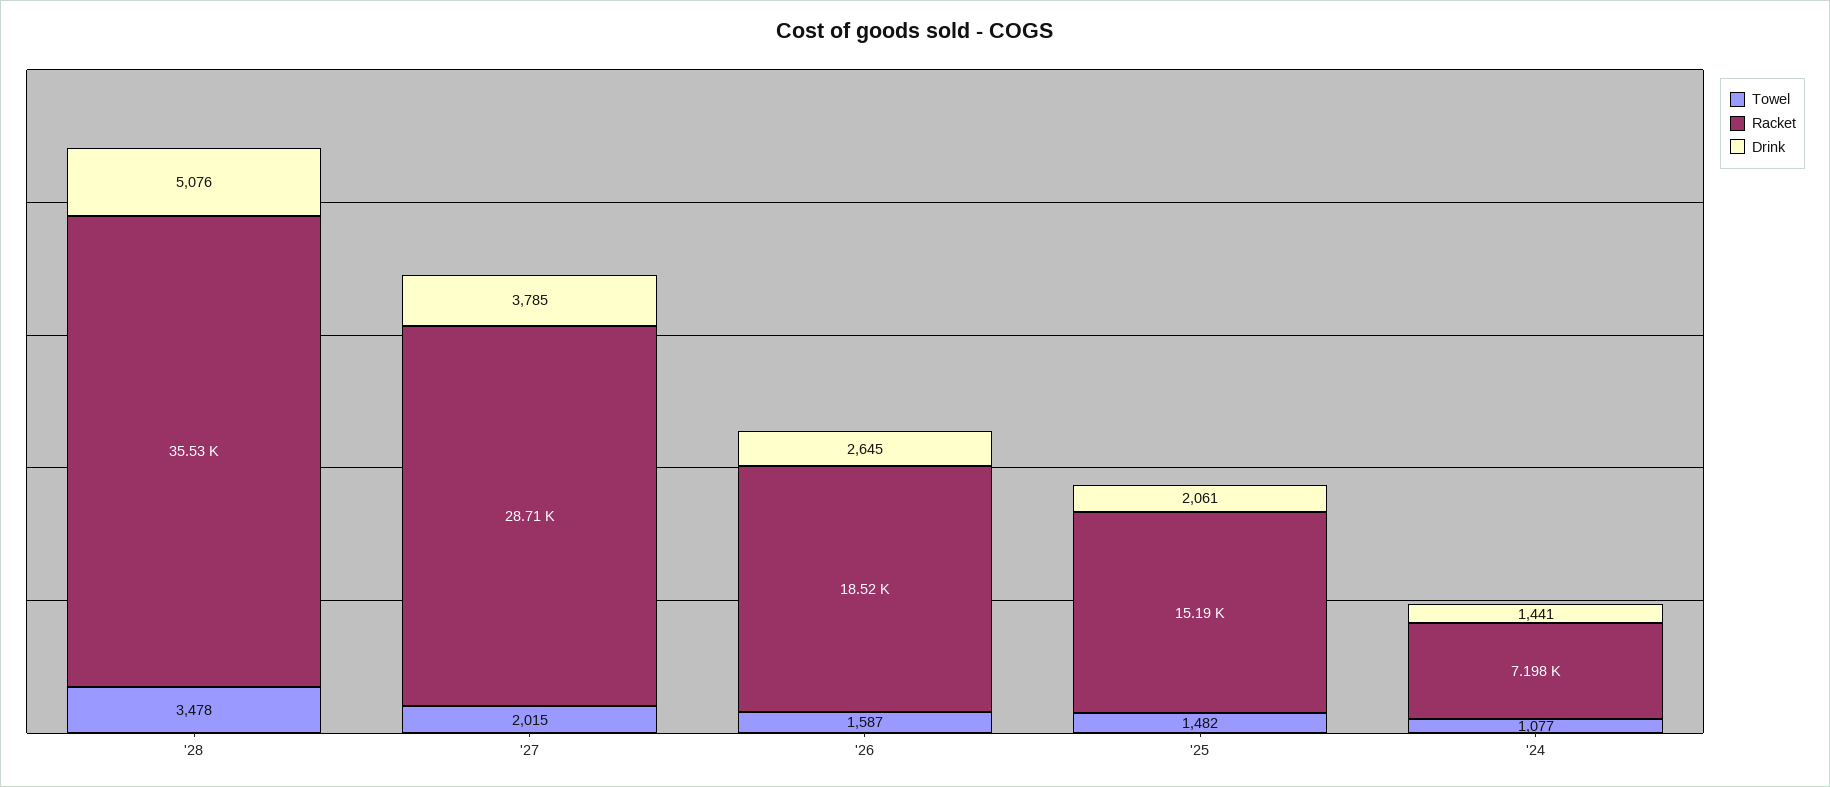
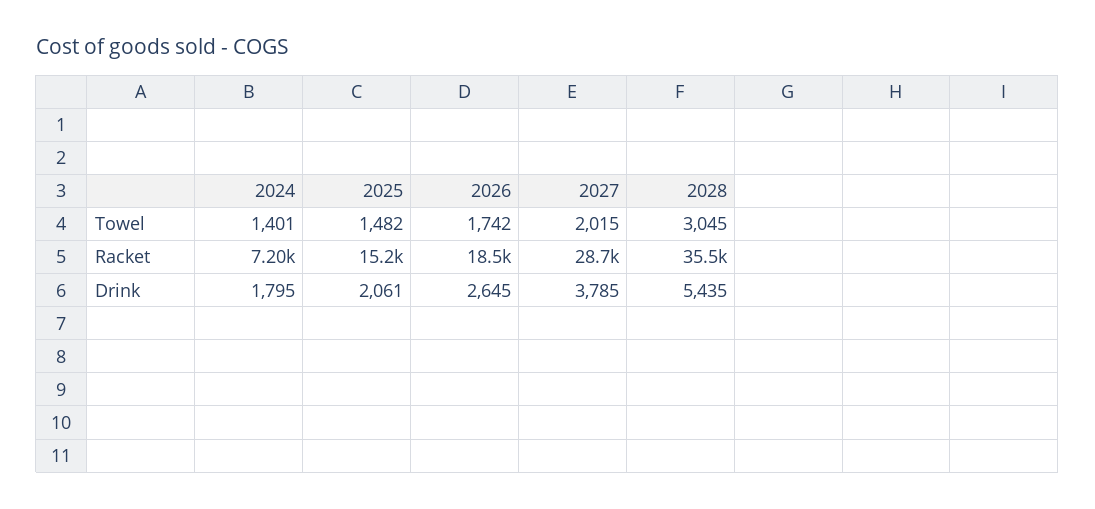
Towel, '28: 3478 -> 3045
Drink, '28: 5076 -> 5435
Towel, '26: 1587 -> 1742
Towel, '24: 1077 -> 1401
Drink, '24: 1441 -> 1795

